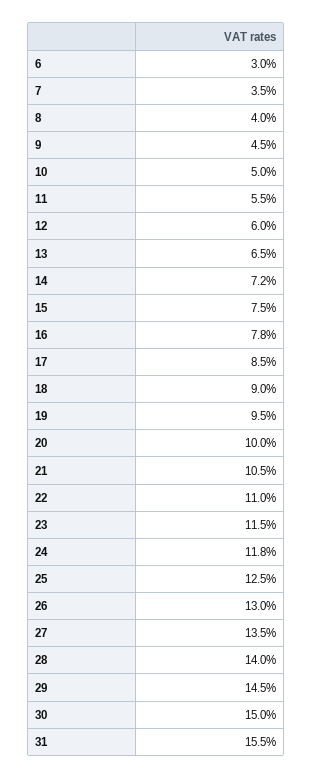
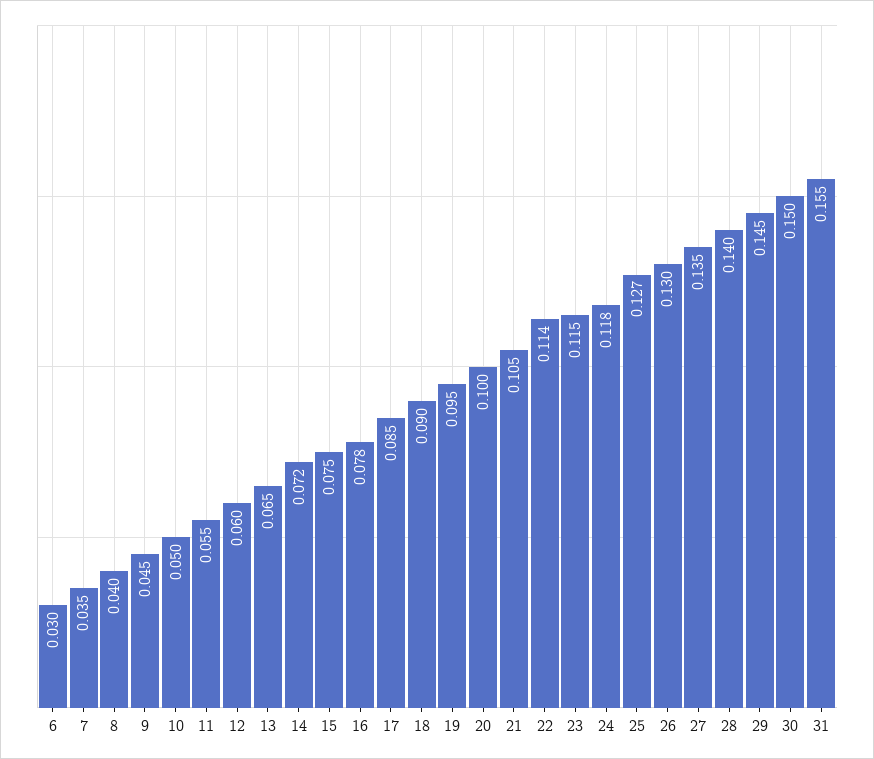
22: 0.11 -> 0.114
25: 0.125 -> 0.127

